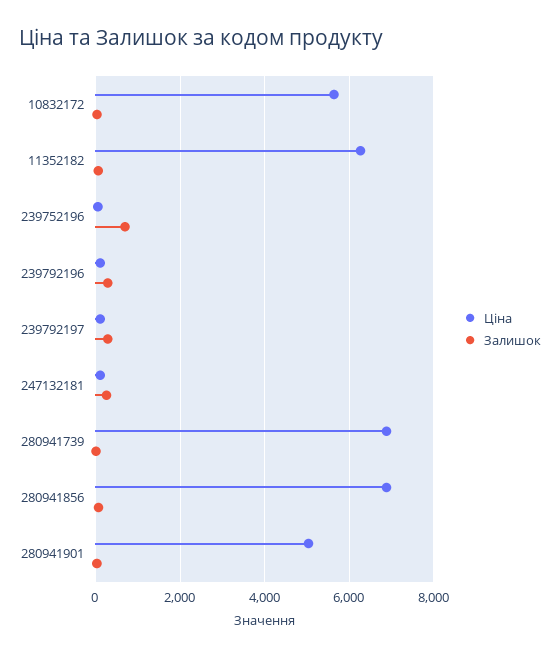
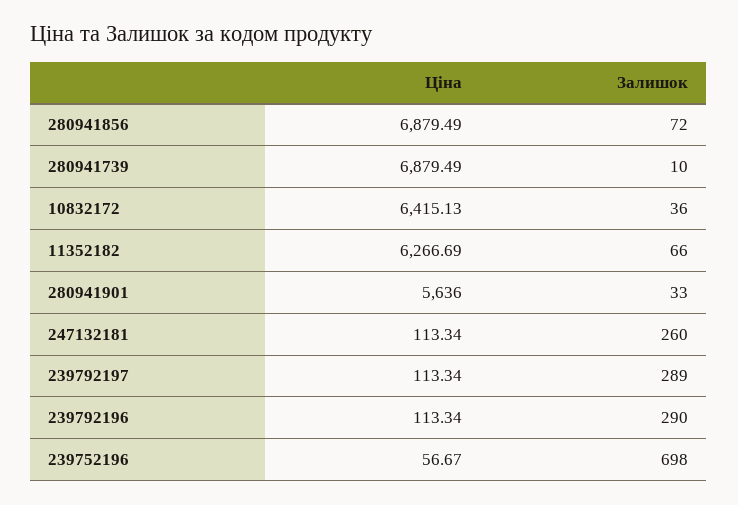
Ціна, 10832172: 5600 -> 6415.13
Ціна, 280941901: 5000 -> 5636

